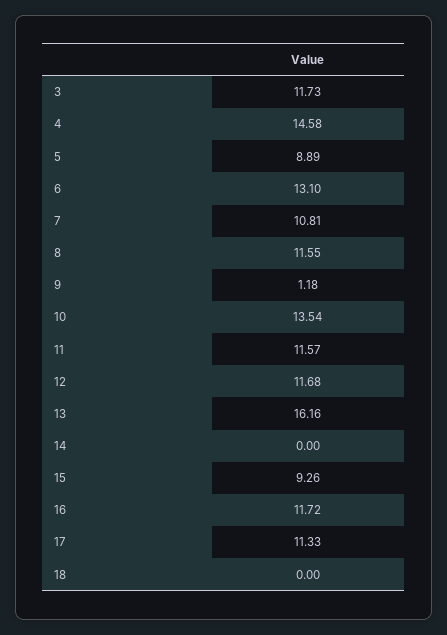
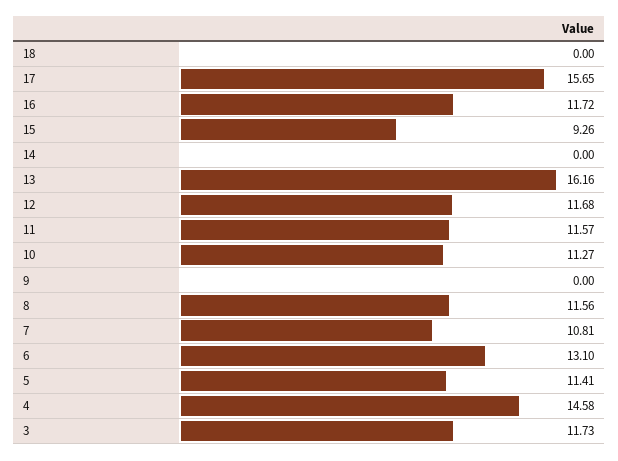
5: 8.89 -> 11.41
8: 11.55 -> 11.56
9: 1.18 -> 0
10: 13.54 -> 11.27
17: 11.33 -> 15.65

